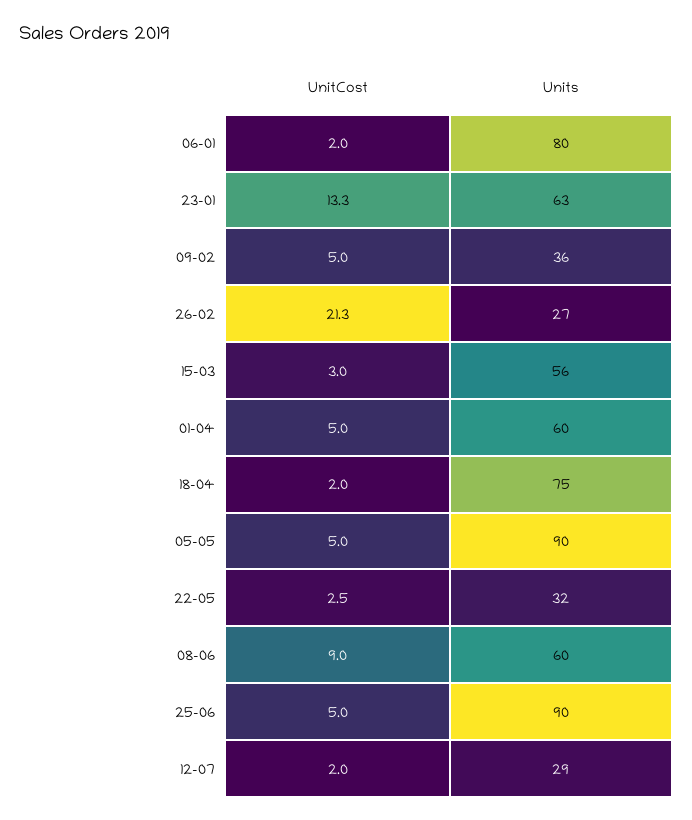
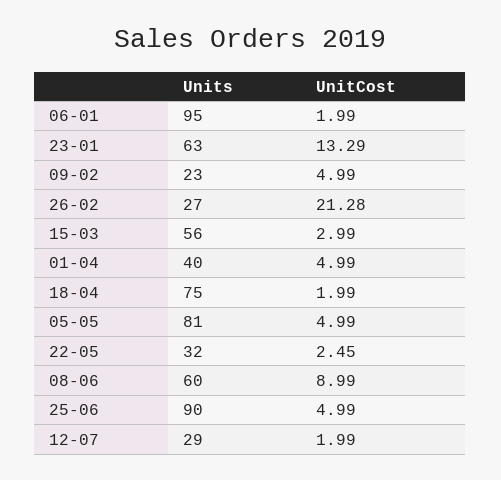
Units, 06-01: 80 -> 95
Units, 09-02: 36 -> 23
Units, 01-04: 60 -> 40
Units, 05-05: 90 -> 81

